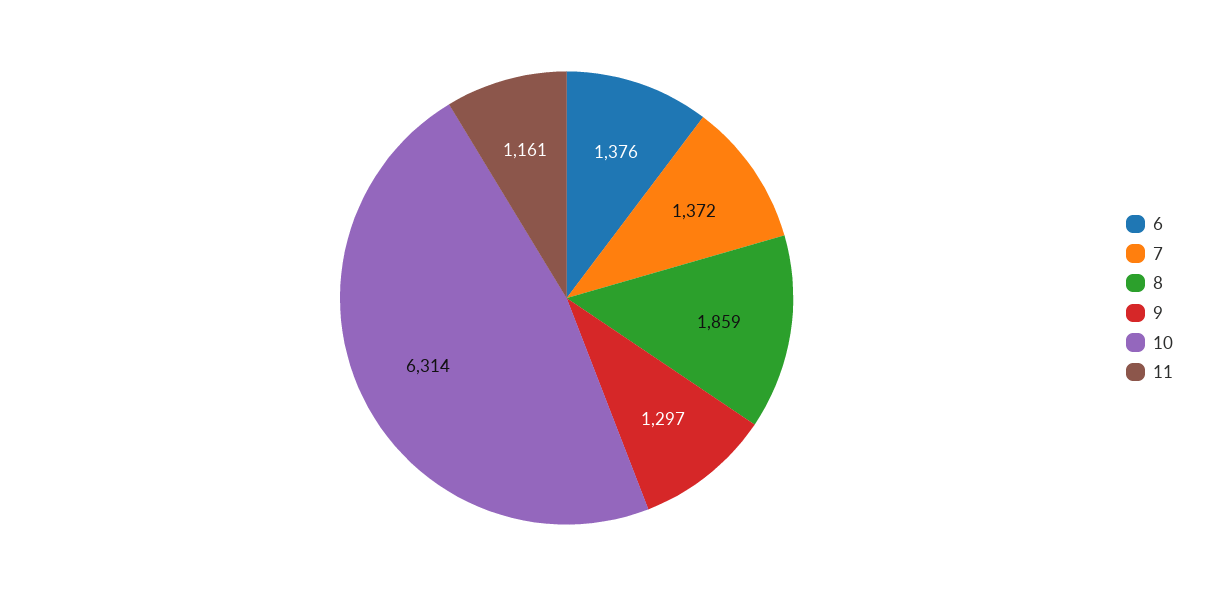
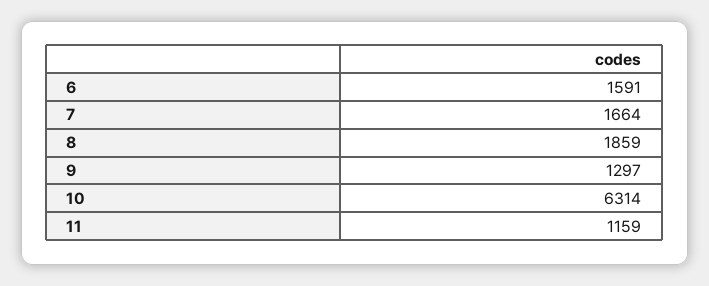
6: 1376 -> 1591
7: 1372 -> 1664
11: 1161 -> 1159

